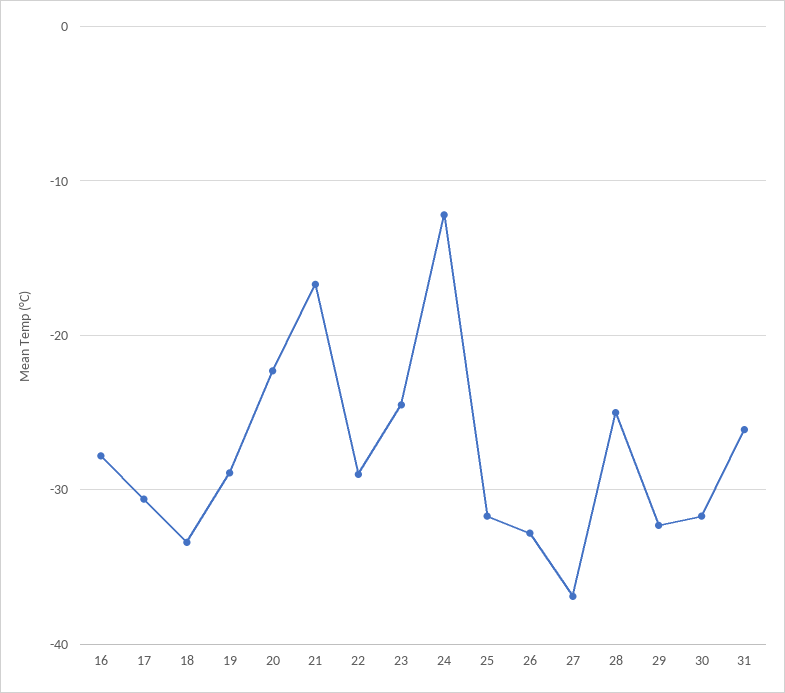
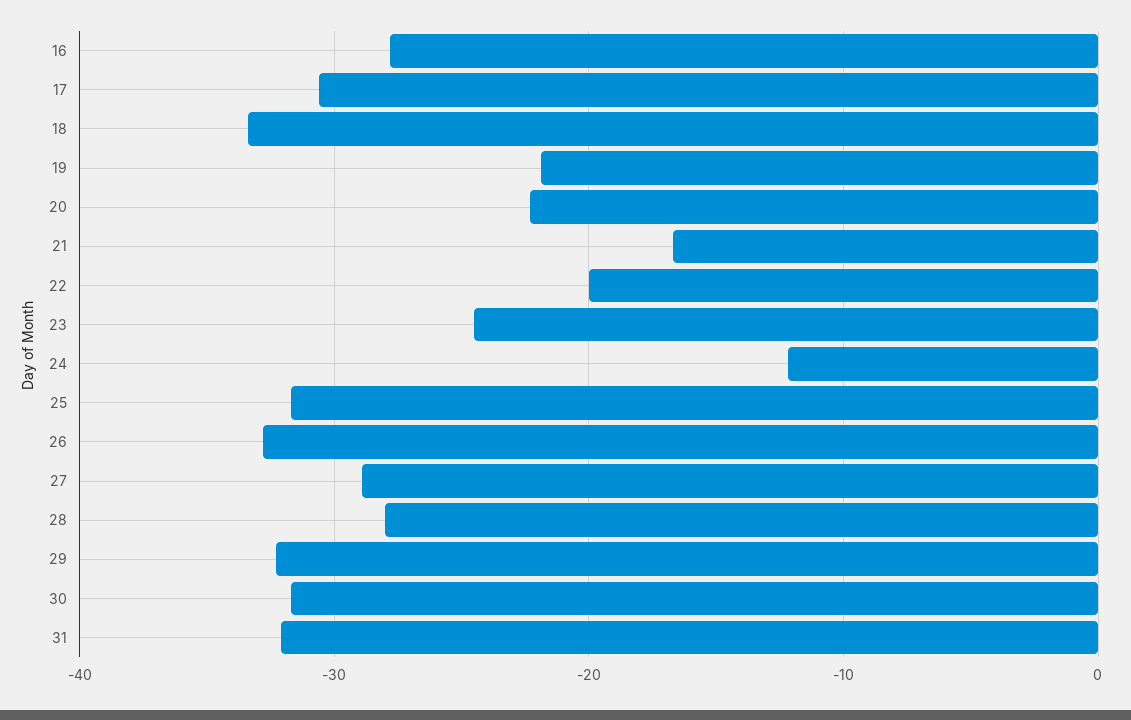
19: -29 -> -22
22: -29 -> -20
27: -37 -> -29
28: -25 -> -28
31: -26 -> -32

